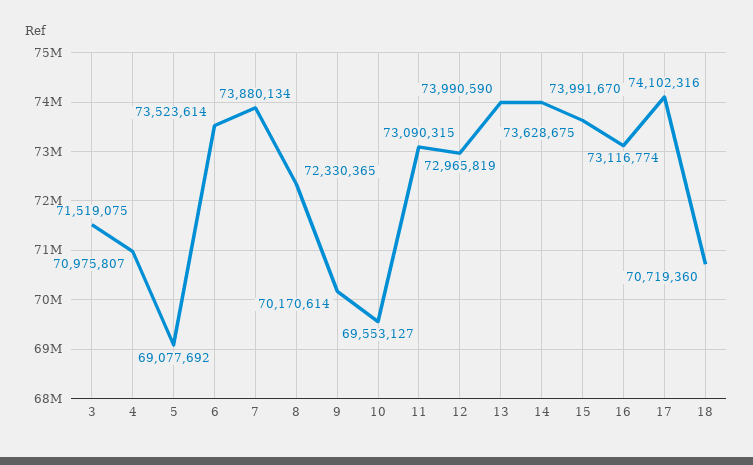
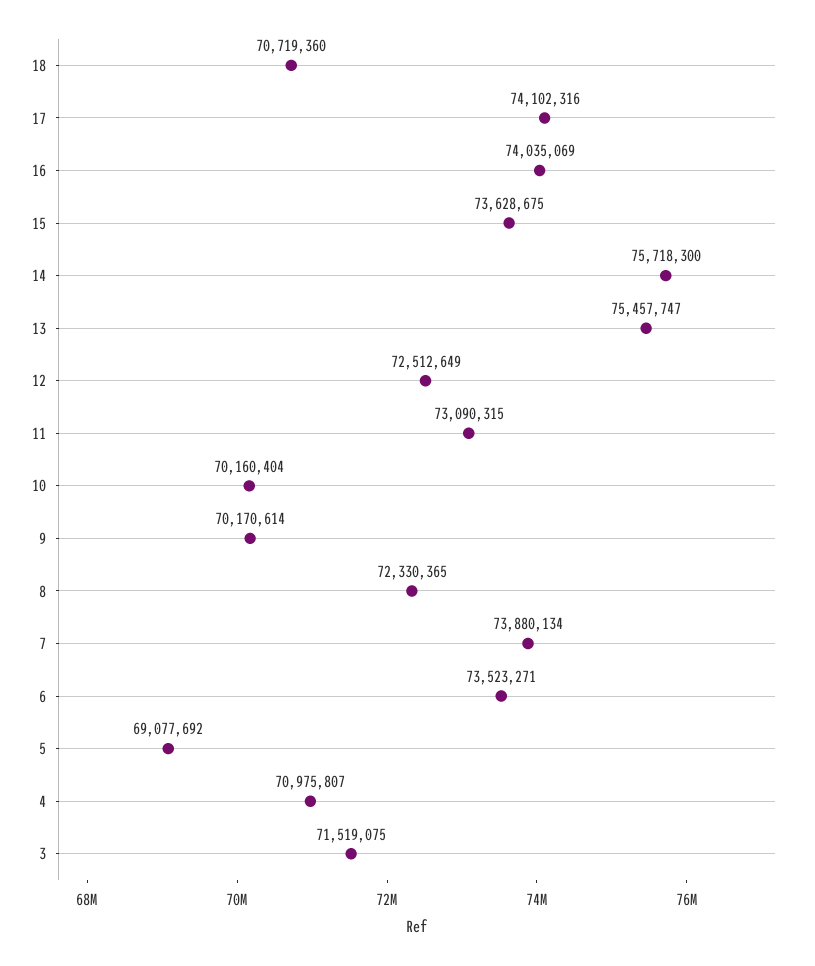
6: 73523614 -> 73523271
10: 69553127 -> 70160404
12: 72965819 -> 72512649
13: 73990590 -> 75457747
14: 73991670 -> 75718300
16: 73116774 -> 74035069

